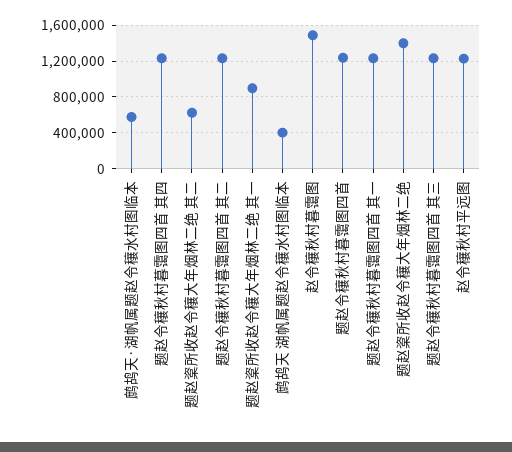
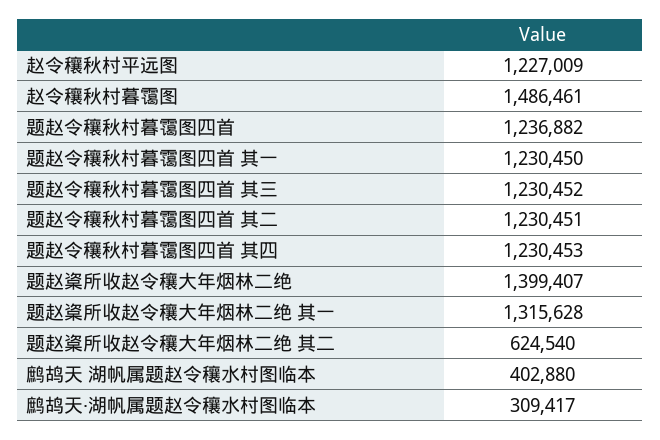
鹧鸪天·湖帆属题赵令穰水村图临本: 600000 -> 309417
题赵楶所收赵令穰大年烟林二绝 其一: 900000 -> 1315628

